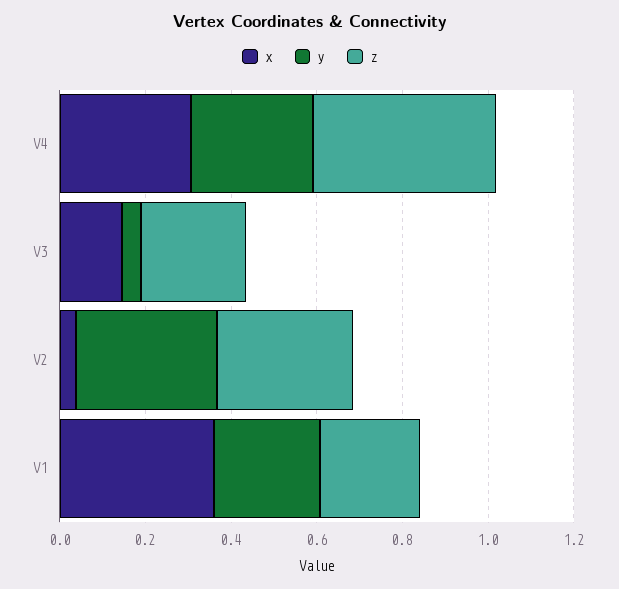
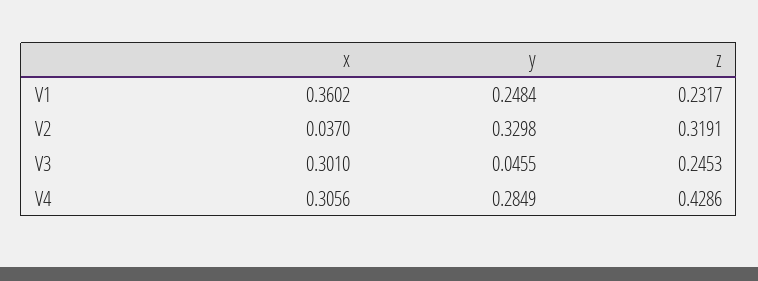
x, V3: 0.15 -> 0.301

